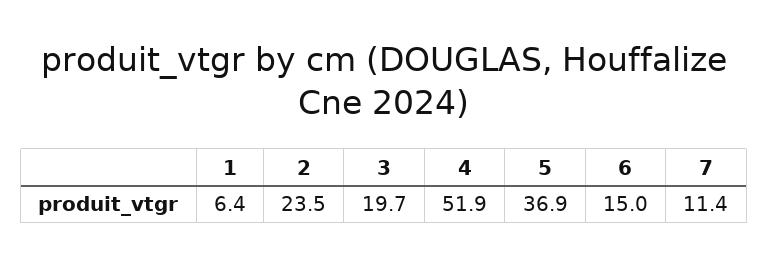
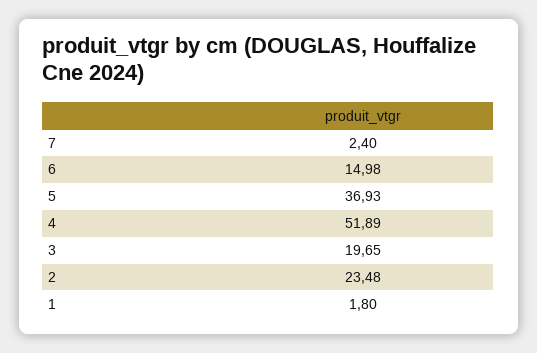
1: 6.4 -> 1.8
7: 11.4 -> 2.4

